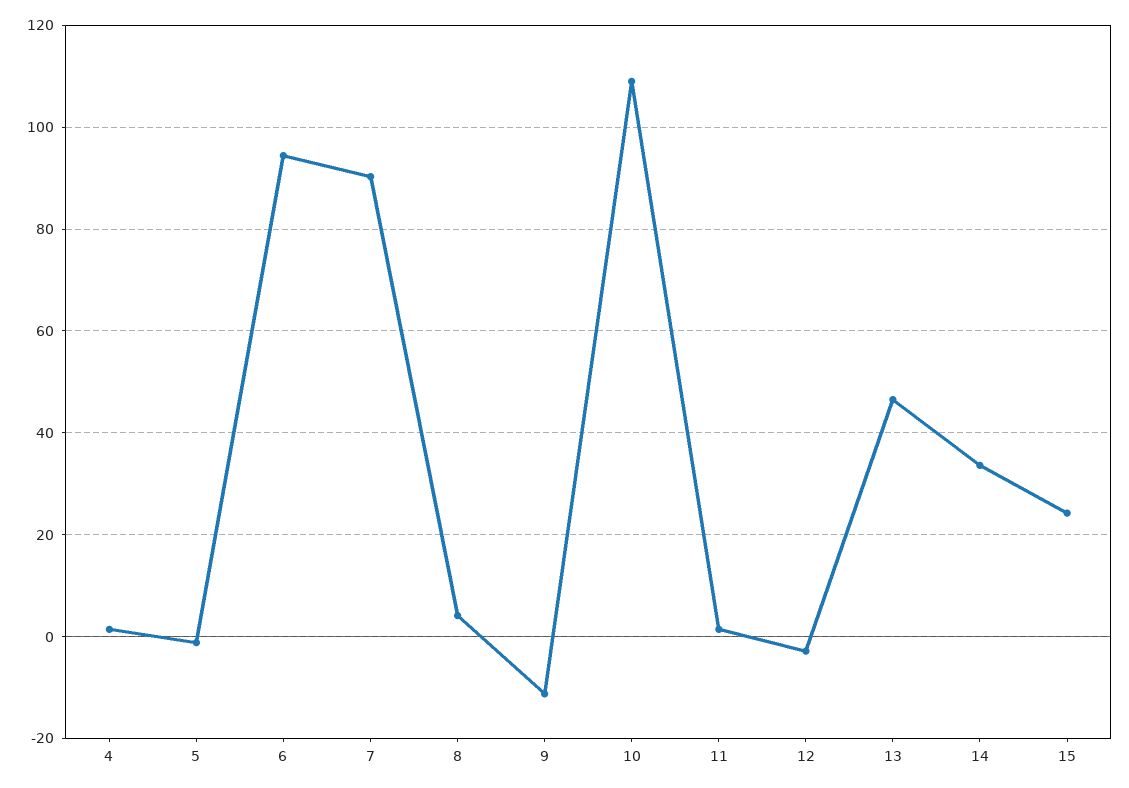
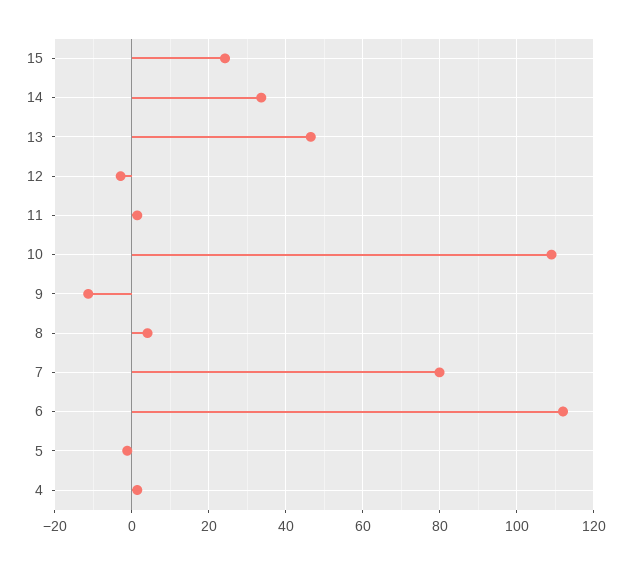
6: 94 -> 112
7: 90 -> 80

